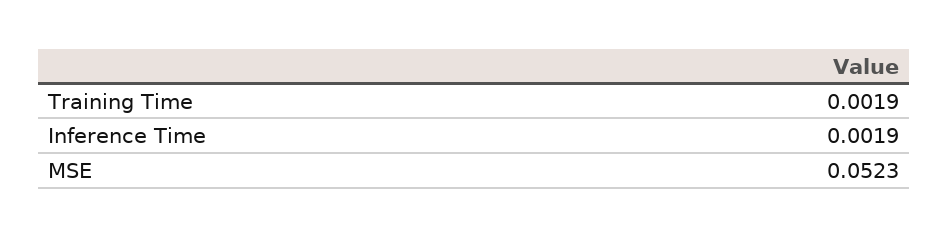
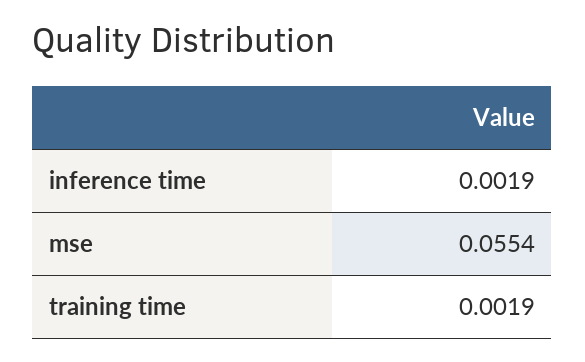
MSE: 0.0523 -> 0.0554

